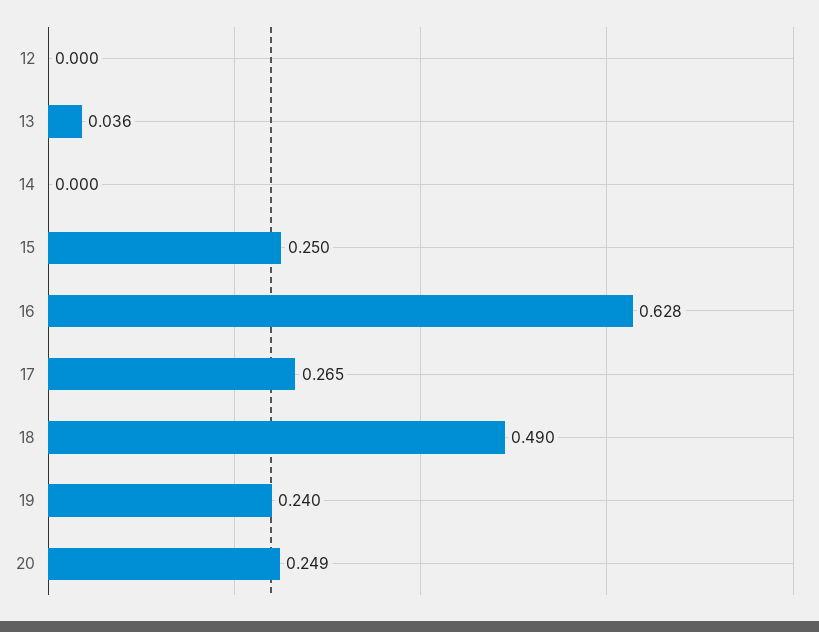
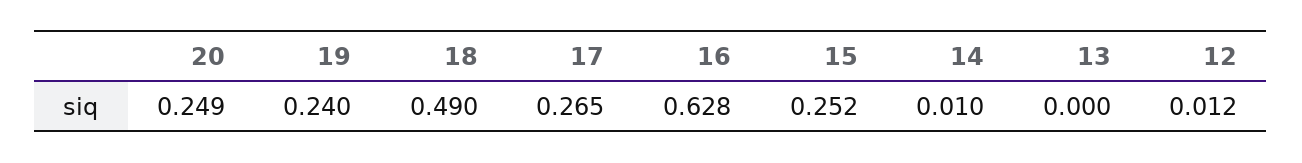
12: 0 -> 0.012
13: 0.036 -> 0
14: 0 -> 0.01
15: 0.25 -> 0.252

